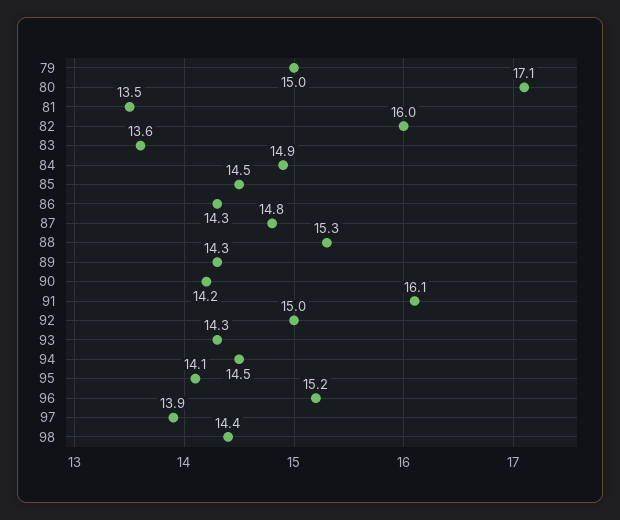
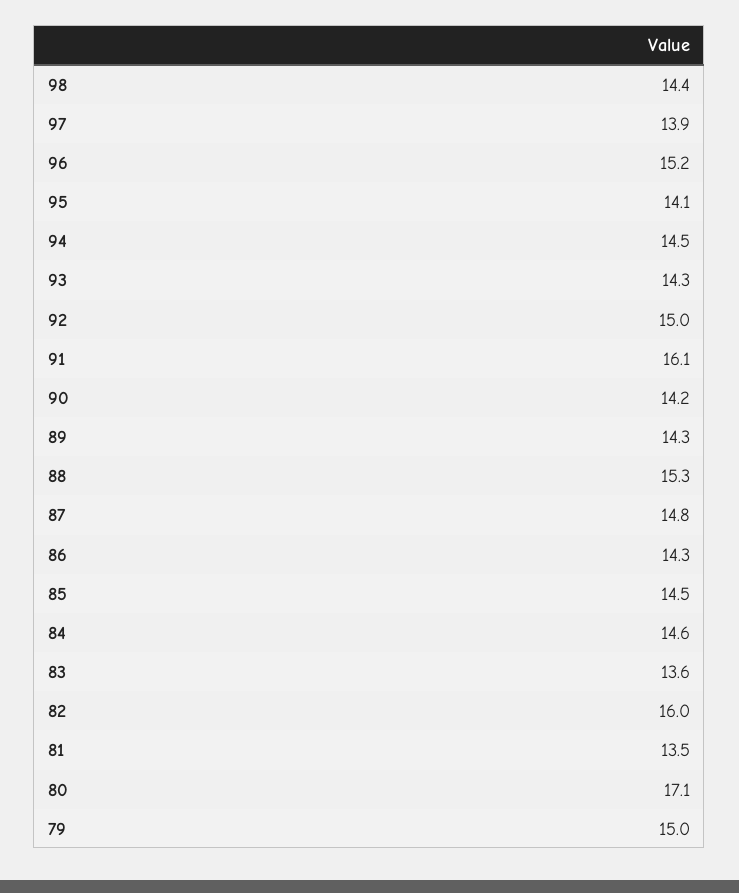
84: 14.9 -> 14.6

